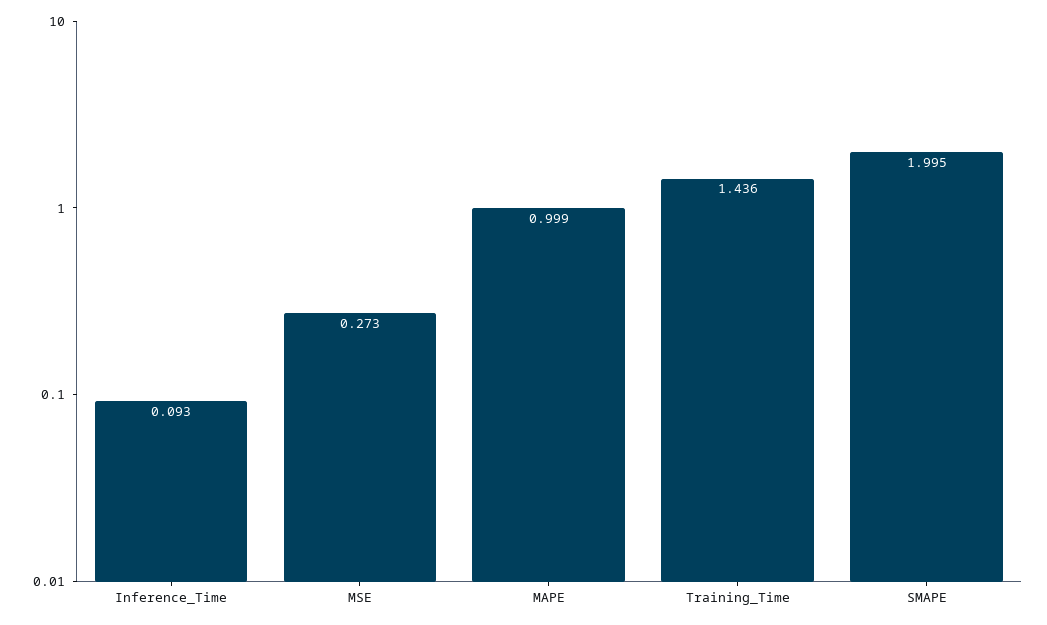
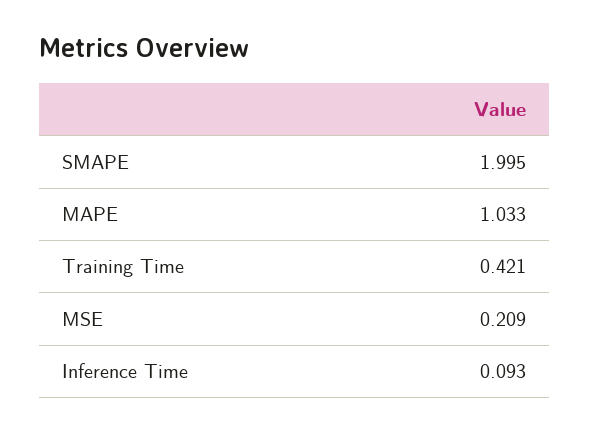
MSE: 0.273 -> 0.209
MAPE: 0.999 -> 1.033
Training_Time: 1.436 -> 0.421

